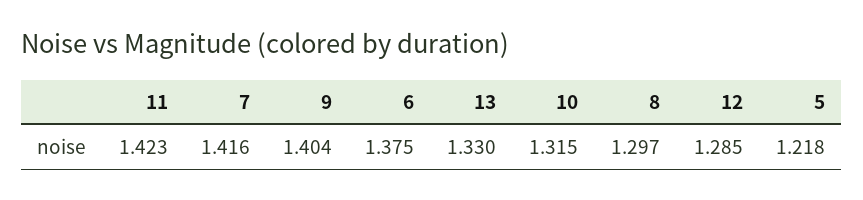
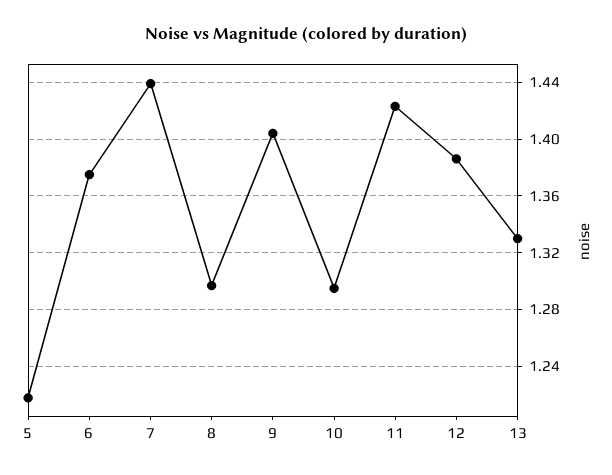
7: 1.416 -> 1.44
10: 1.315 -> 1.295
12: 1.285 -> 1.385

